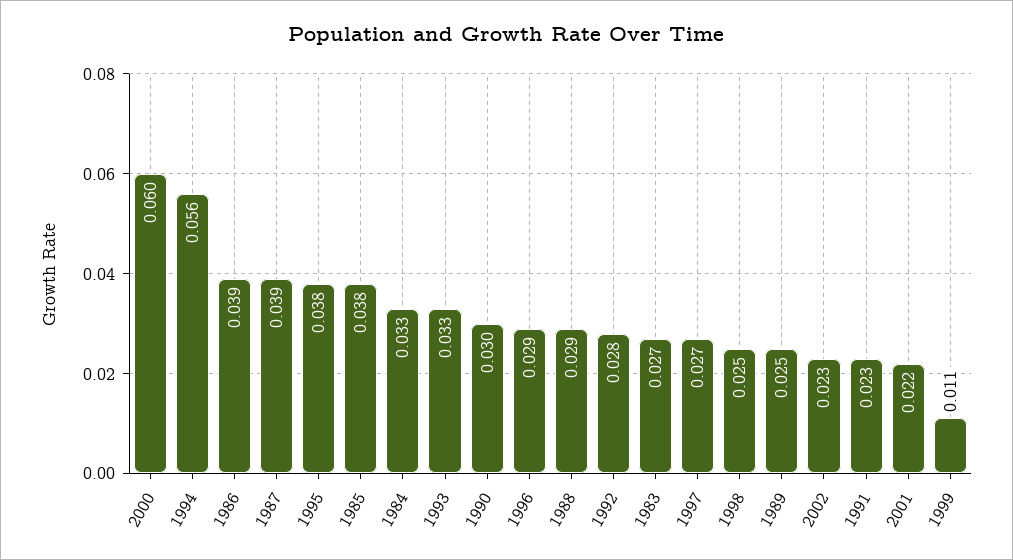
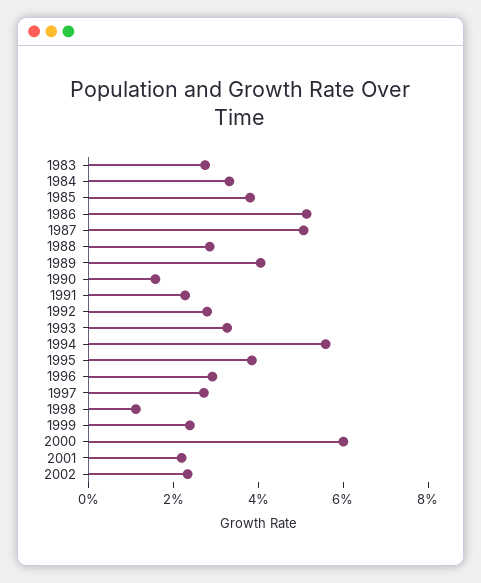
1986: 0.039 -> 0.05
1987: 0.039 -> 0.05
1990: 0.03 -> 0.015
1998: 0.025 -> 0.01
1989: 0.025 -> 0.04
1999: 0.011 -> 0.025

